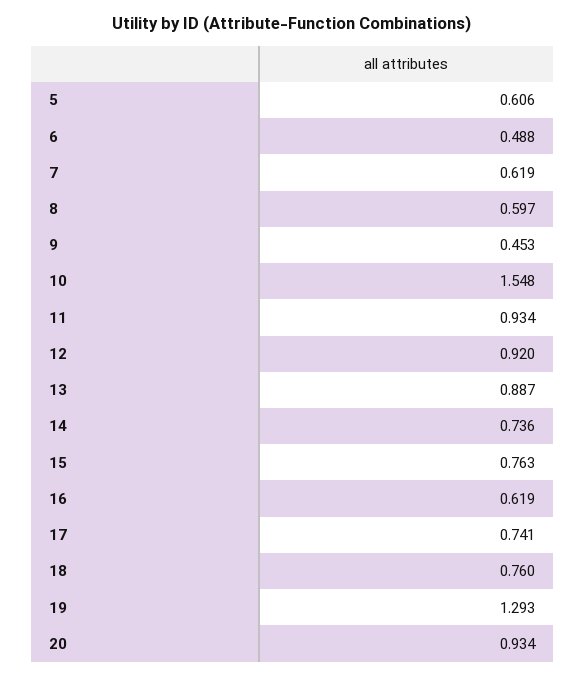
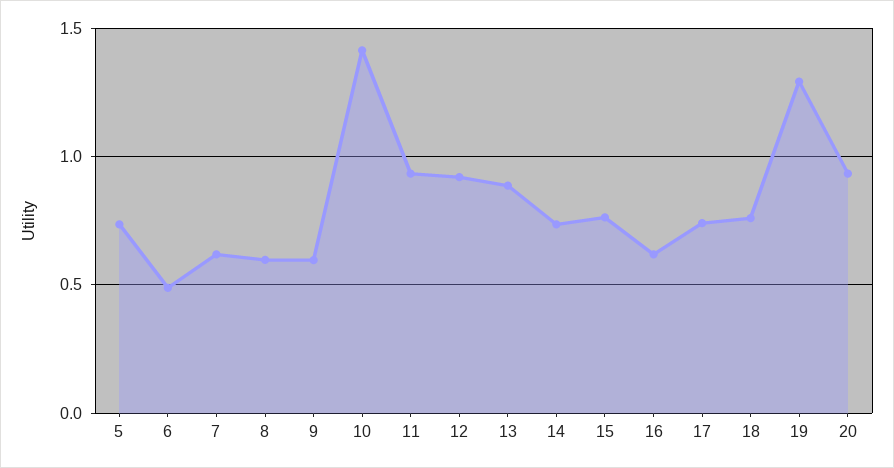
5: 0.606 -> 0.75
9: 0.453 -> 0.6
10: 1.548 -> 1.4

